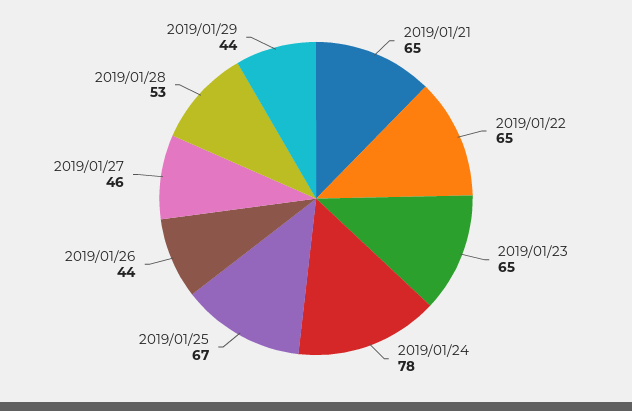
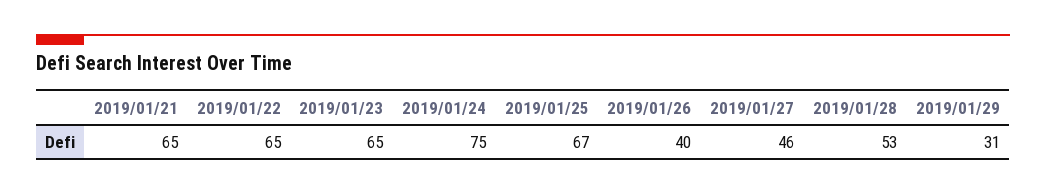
2019/01/24: 78 -> 75
2019/01/26: 44 -> 40
2019/01/29: 44 -> 31

